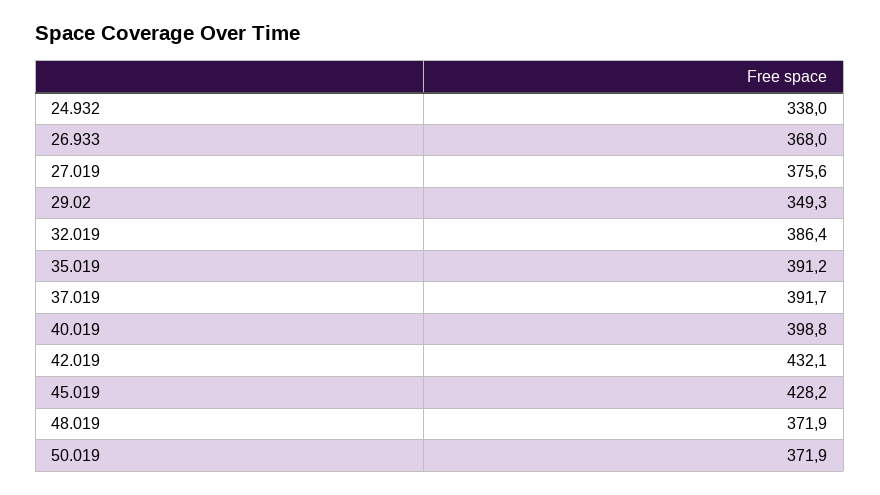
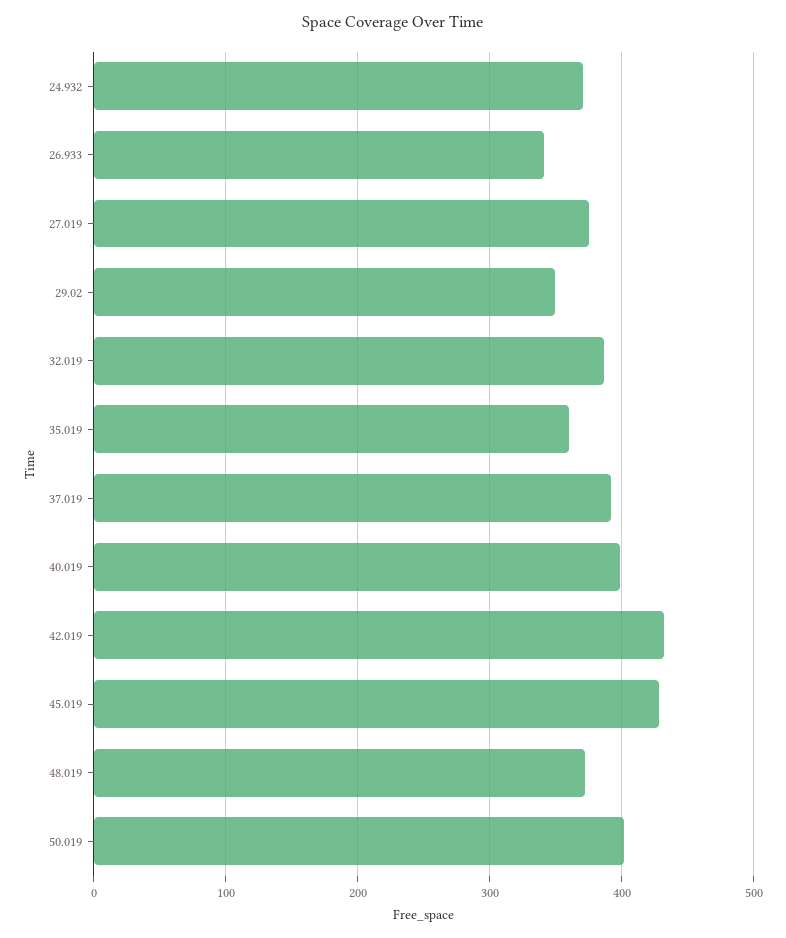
24.932: 338 -> 370
26.933: 368 -> 340
35.019: 391.2 -> 360
50.019: 371.9 -> 400

